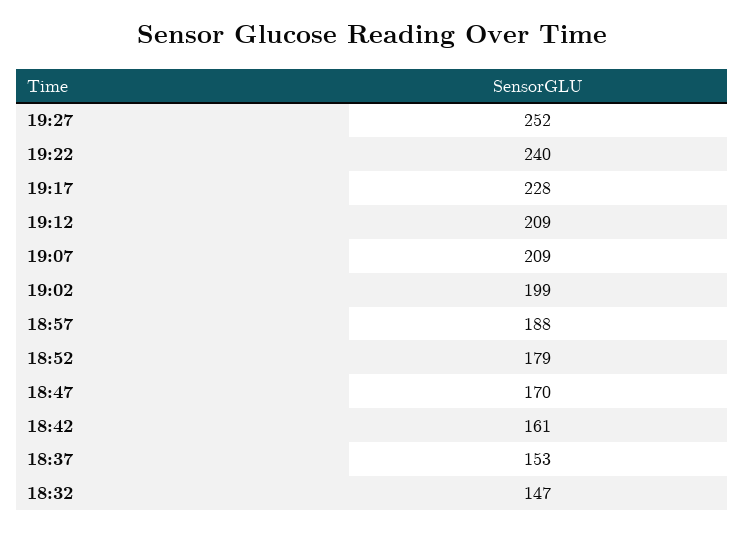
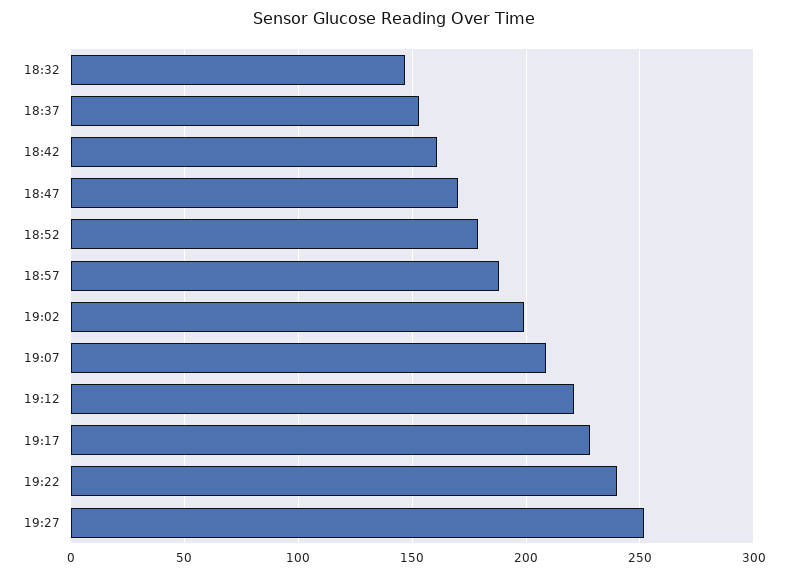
19:12: 209 -> 220

